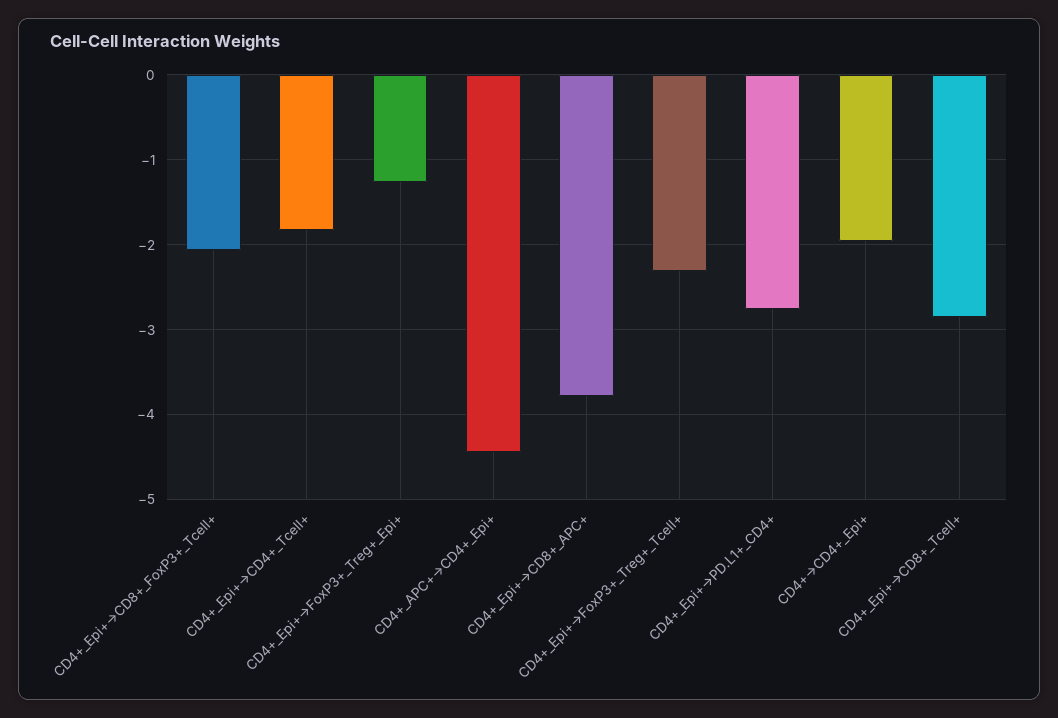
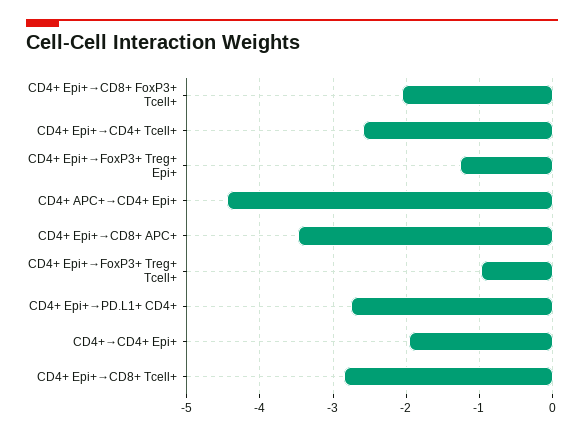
CD4+_Epi+→CD4+_Tcell+: -1.8 -> -2.6
CD4+_Epi+→CD8+_APC+: -3.8 -> -3.5
CD4+_Epi+→FoxP3+_Treg+_Tcell+: -2.3 -> -1

